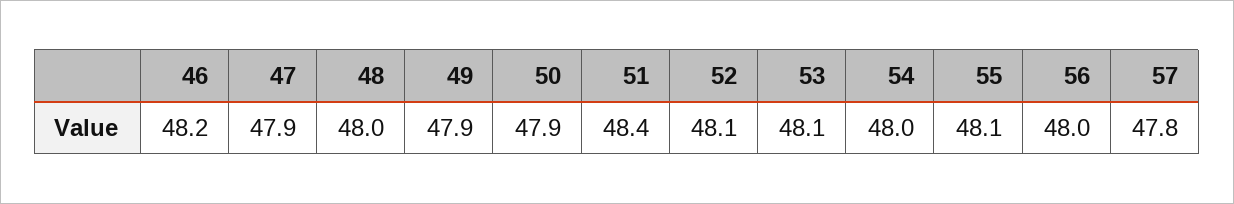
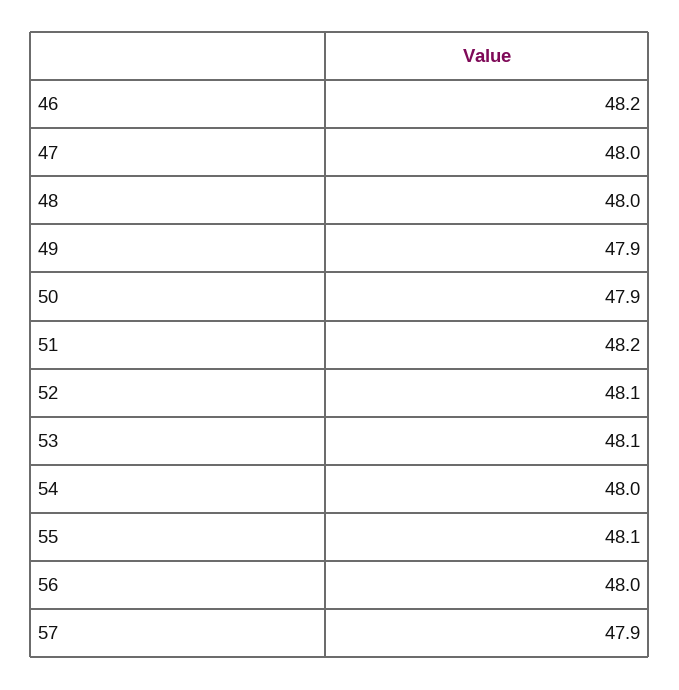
47: 47.9 -> 48
51: 48.4 -> 48.2
57: 47.8 -> 47.9

